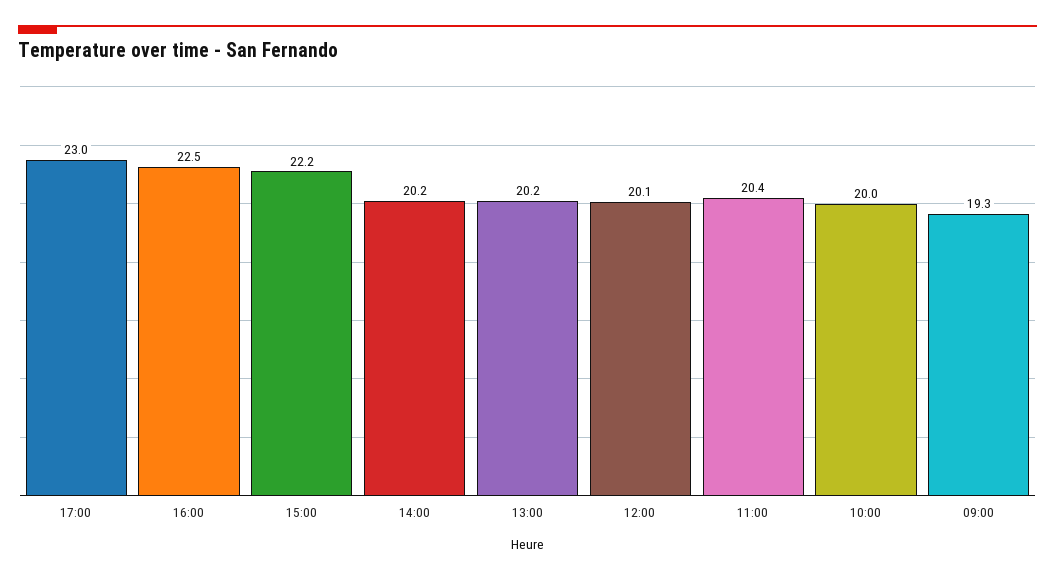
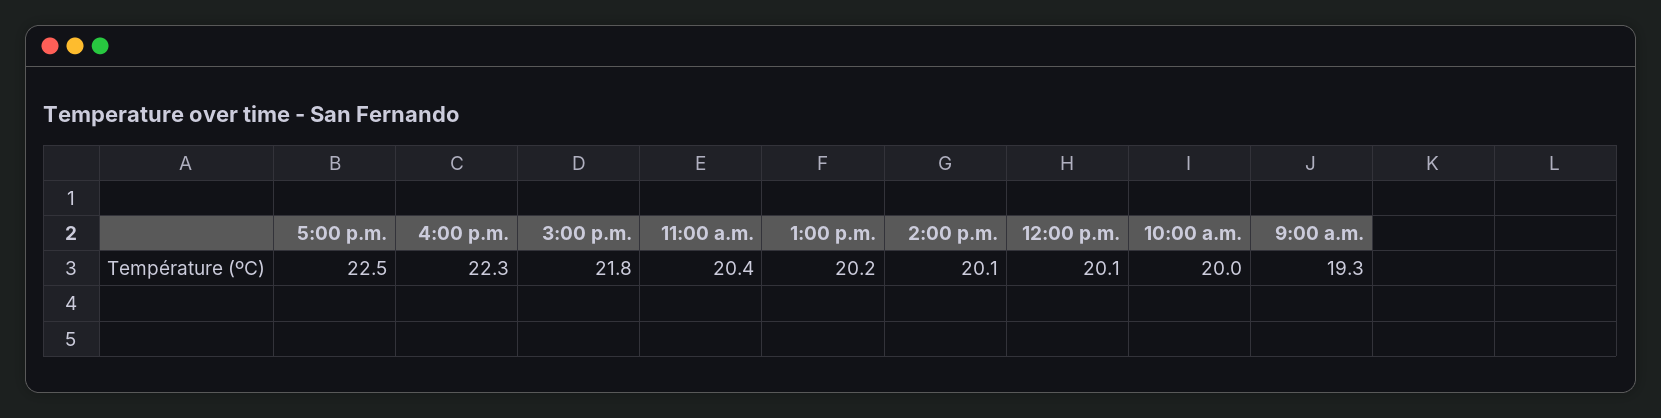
17:00: 23 -> 22.5
16:00: 22.5 -> 22.3
15:00: 22.2 -> 21.8
14:00: 20.2 -> 20.1

